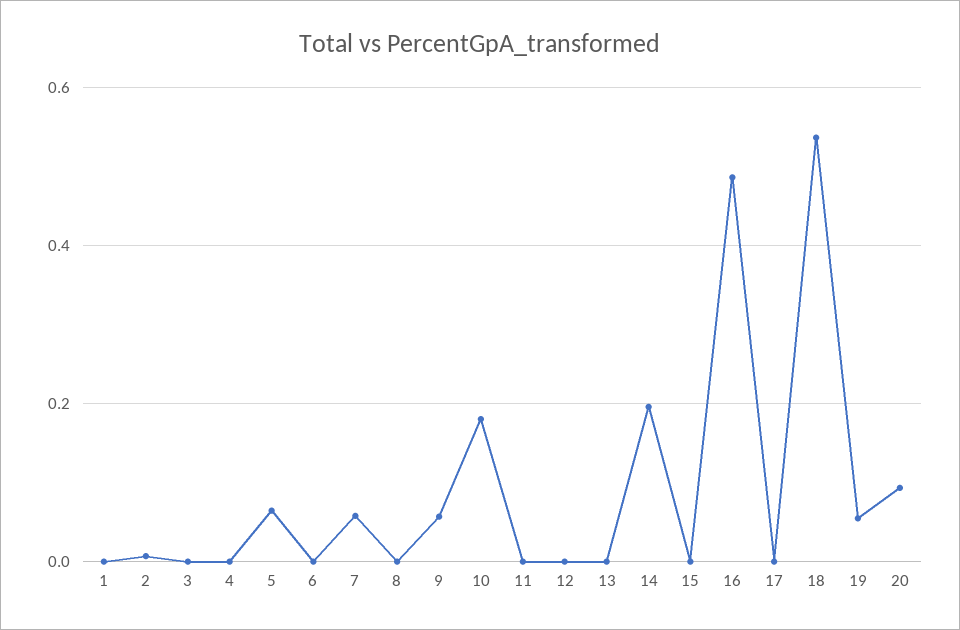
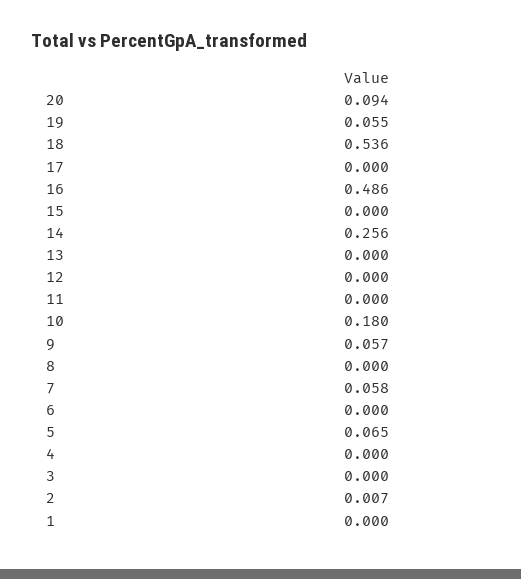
14: 0.2 -> 0.256

